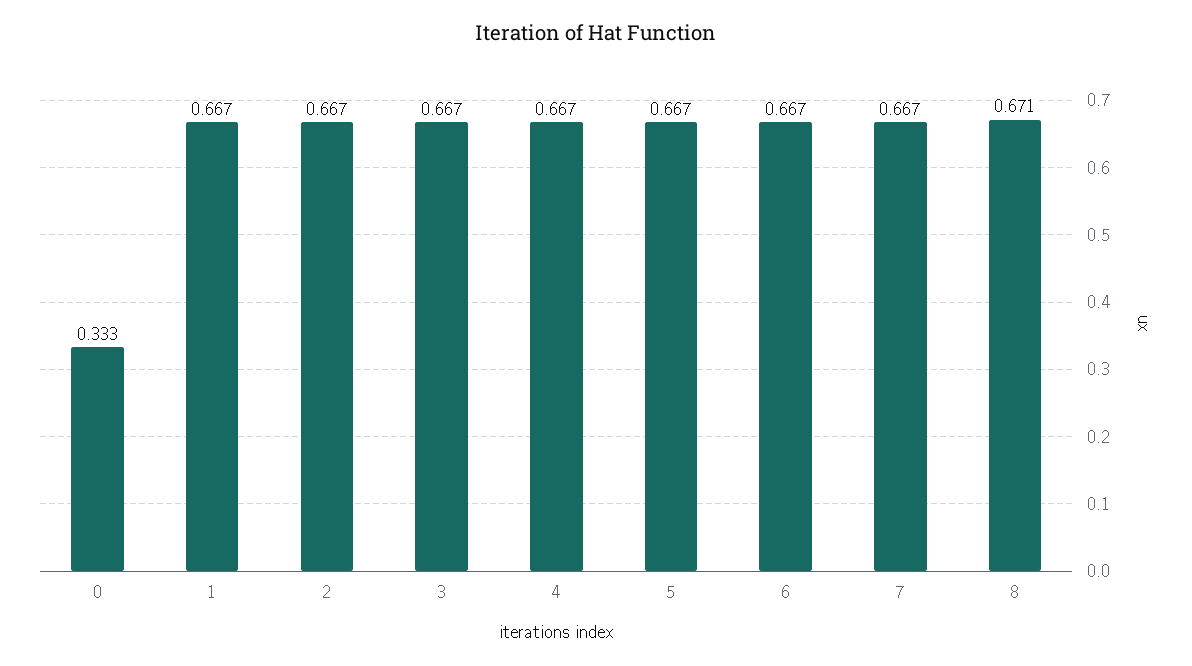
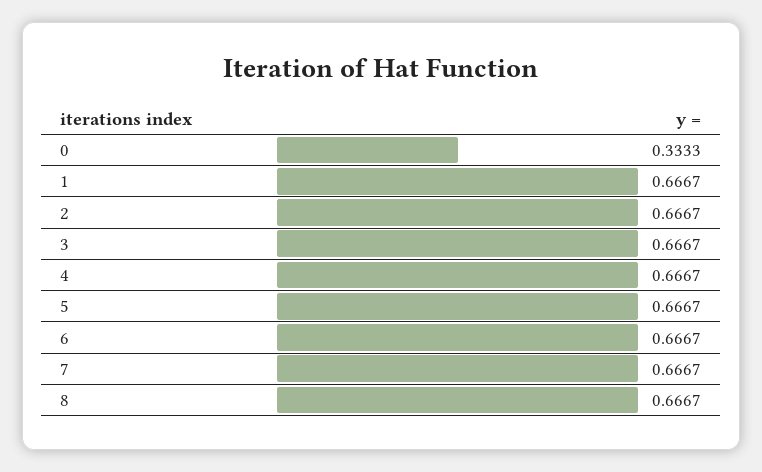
8: 0.671 -> 0.6667

